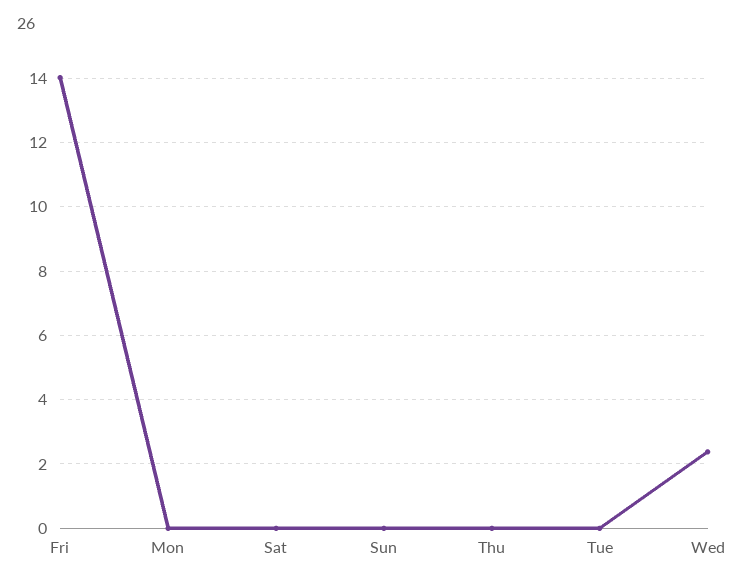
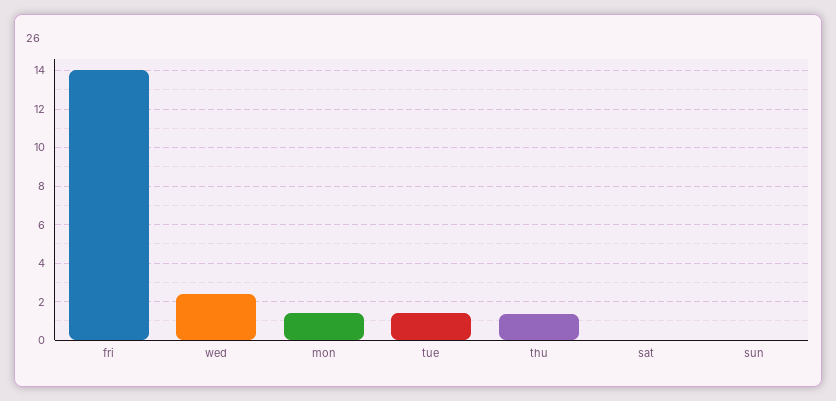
Mon: 0 -> 1.5
Thu: 0 -> 1.5
Tue: 0 -> 1.5

